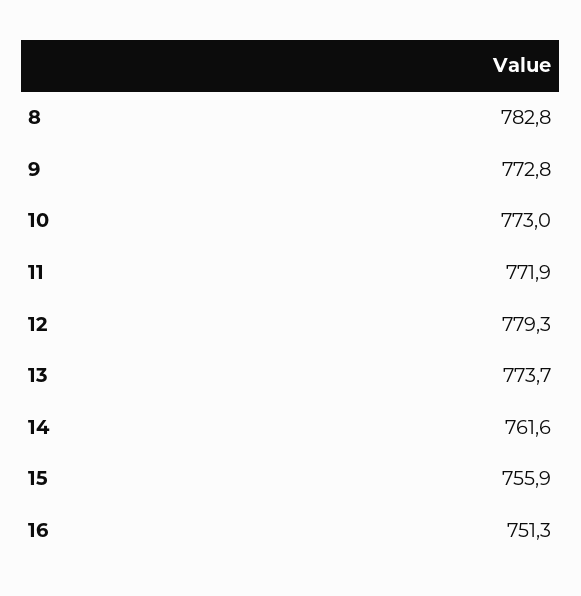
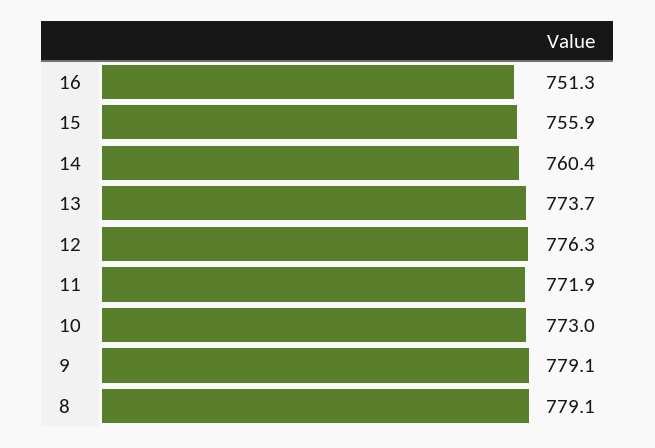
8: 782.8 -> 779.1
9: 772.8 -> 779.1
12: 779.3 -> 776.3
14: 761.6 -> 760.4

